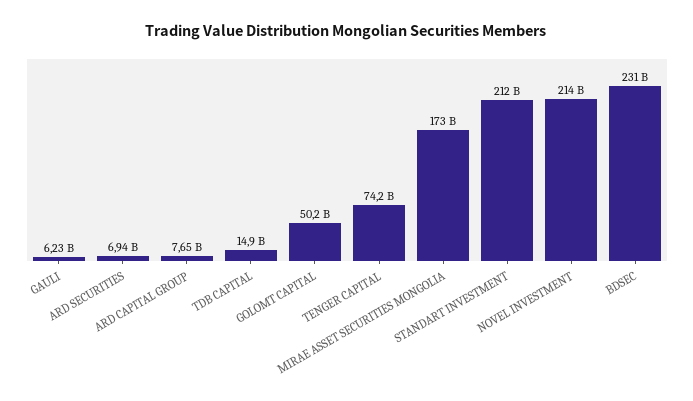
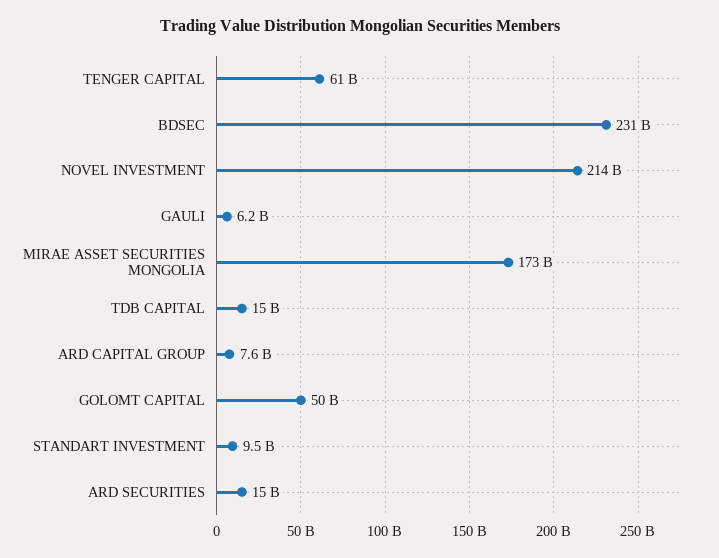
ARD SECURITIES: 6940000000 -> 15000000000
TENGER CAPITAL: 74200000000 -> 61000000000
STANDART INVESTMENT: 212000000000 -> 9500000000

